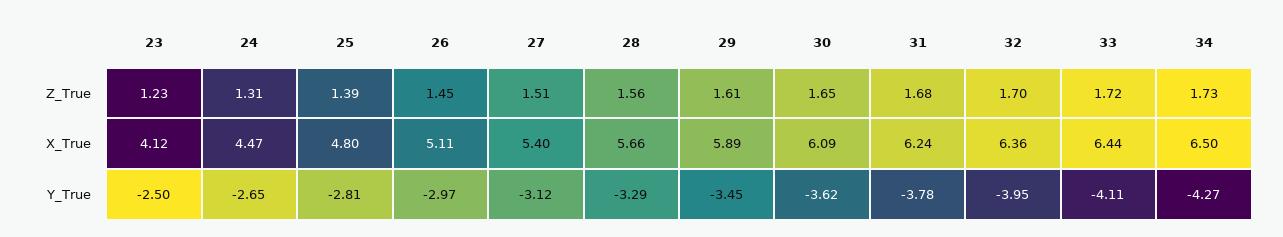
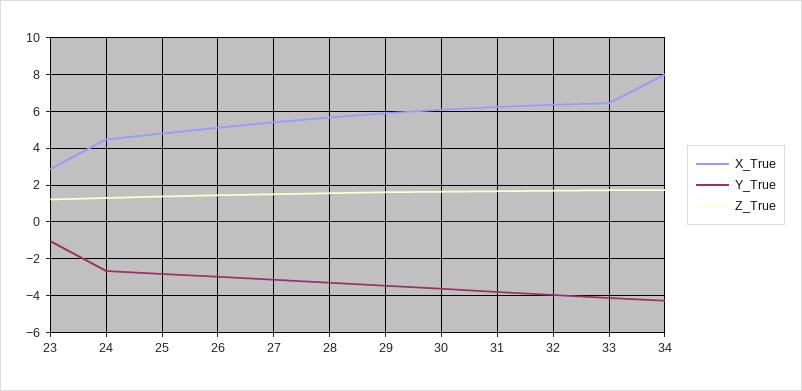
X_True, 23: 4.12 -> 3
X_True, 34: 6.5 -> 8
Y_True, 23: -2.5 -> -1

